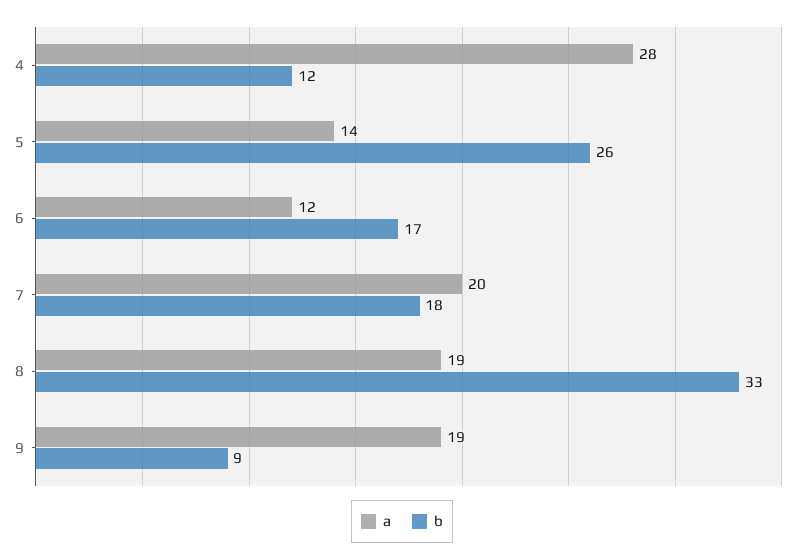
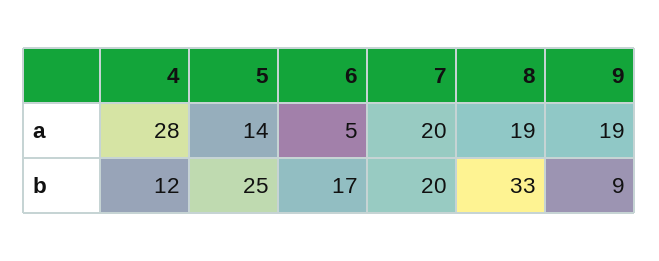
b, 5: 26 -> 25
a, 6: 12 -> 5
b, 7: 18 -> 20

